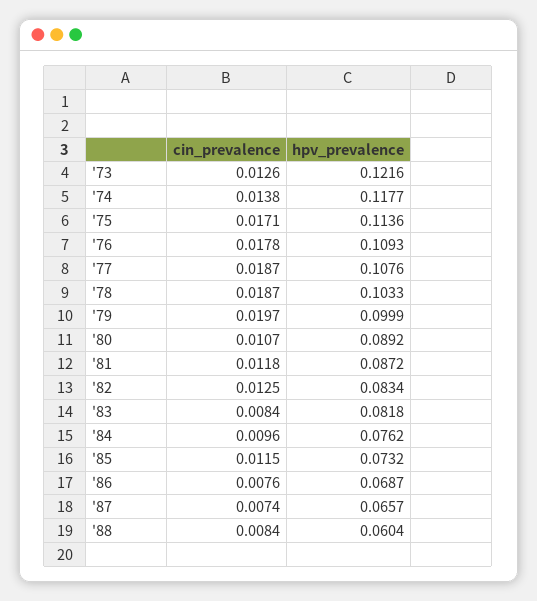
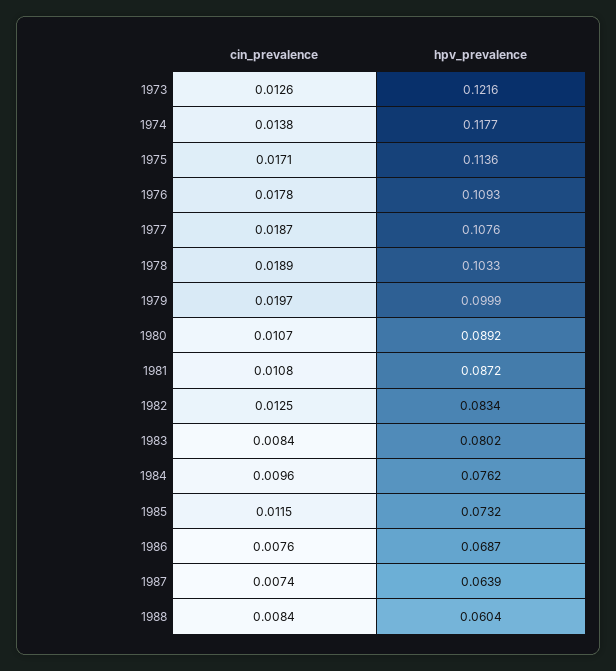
cin_prevalence, '78: 0.0187 -> 0.0189
cin_prevalence, '81: 0.0118 -> 0.0108
hpv_prevalence, '83: 0.0818 -> 0.0802
hpv_prevalence, '87: 0.0657 -> 0.0639

